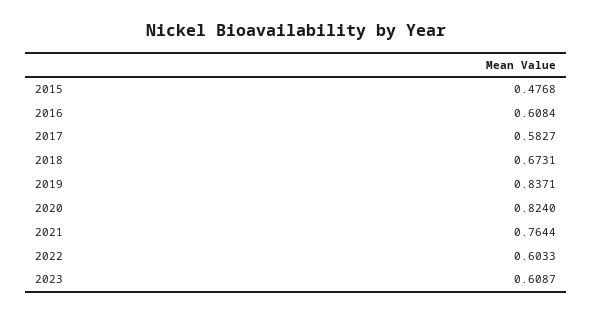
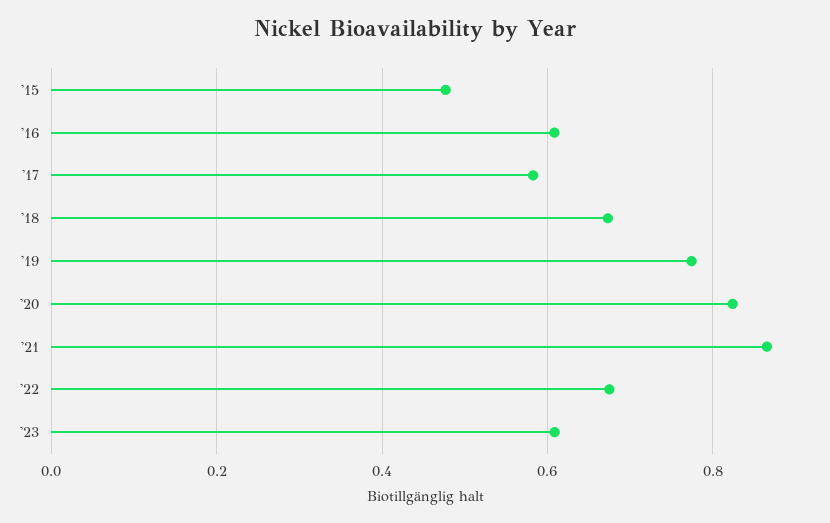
2019: 0.8371 -> 0.78
2021: 0.7644 -> 0.86
2022: 0.6033 -> 0.68

